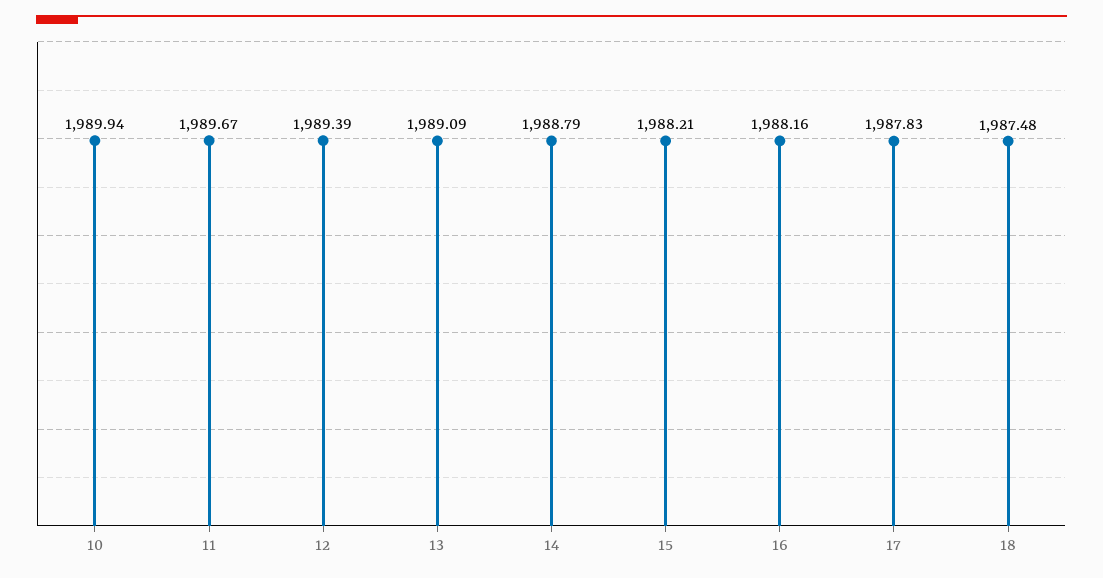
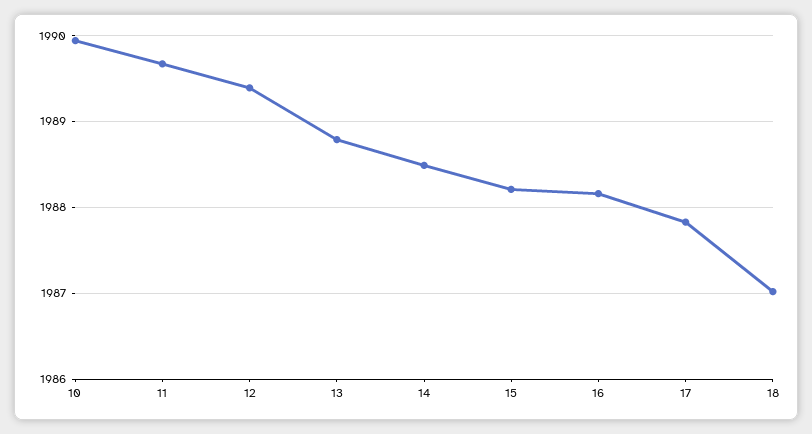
13: 1989.09 -> 1988.8
14: 1988.79 -> 1988.5
18: 1987.48 -> 1987

